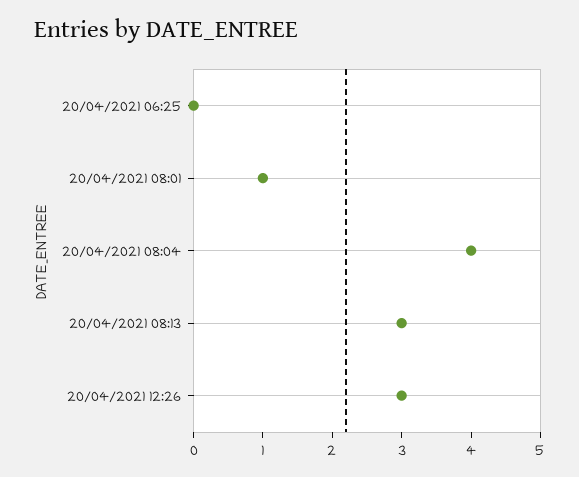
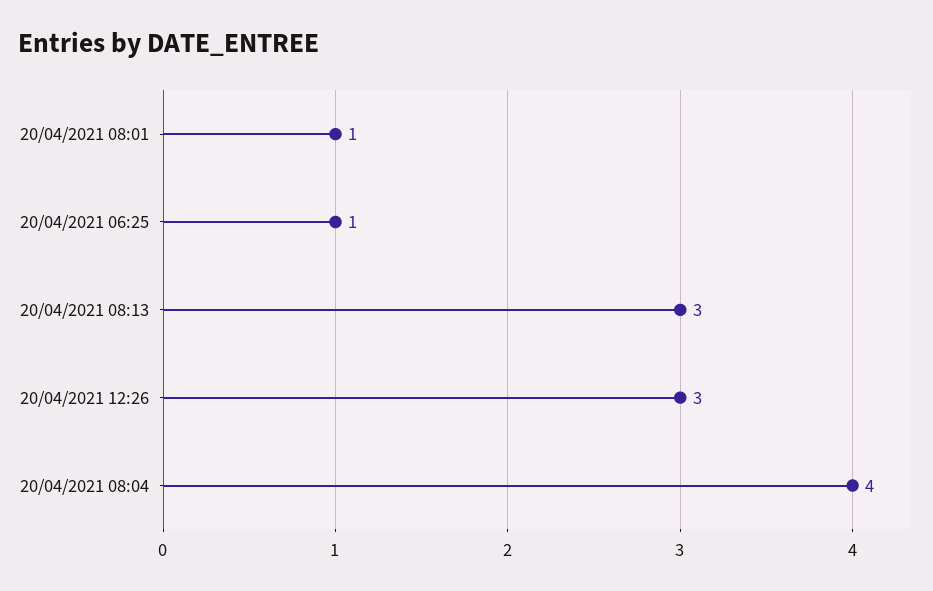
20/04/2021 06:25: 0 -> 1

